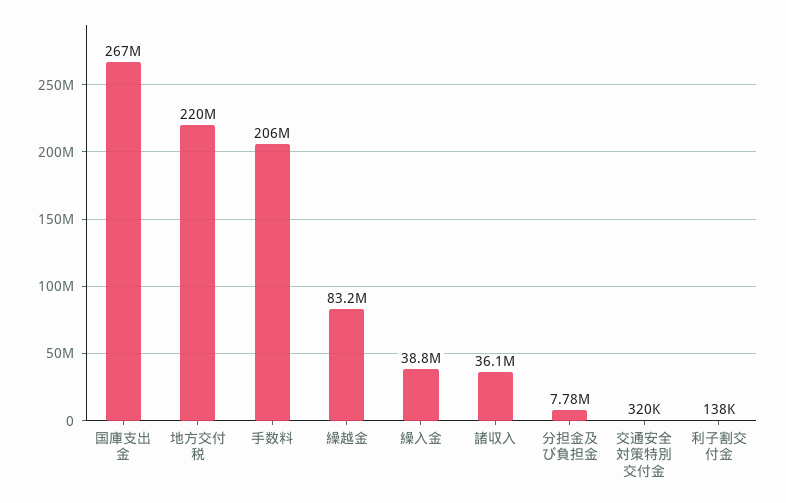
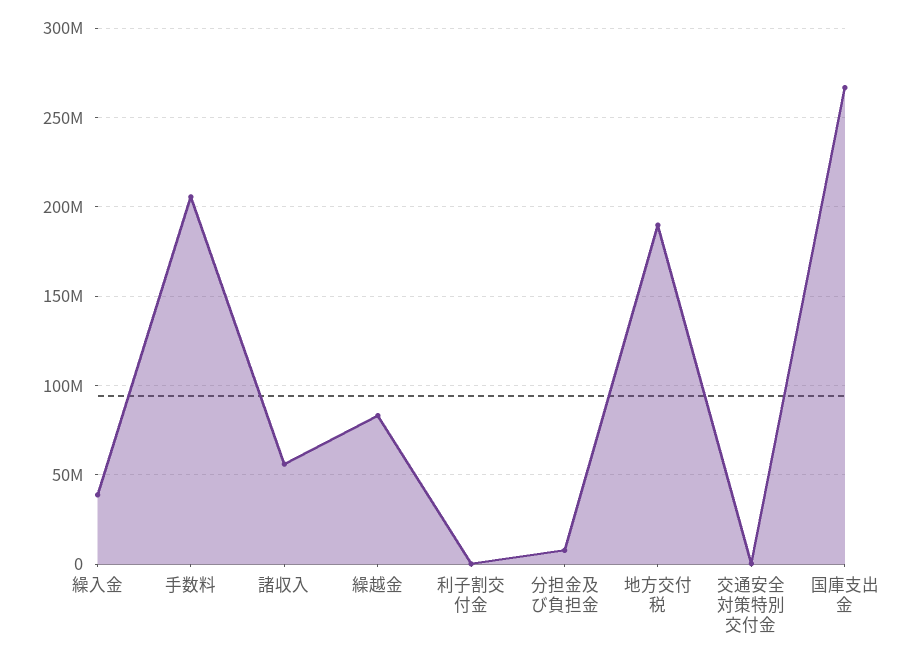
地方交付税: 220000000 -> 190000000
諸収入: 36100000 -> 55000000

